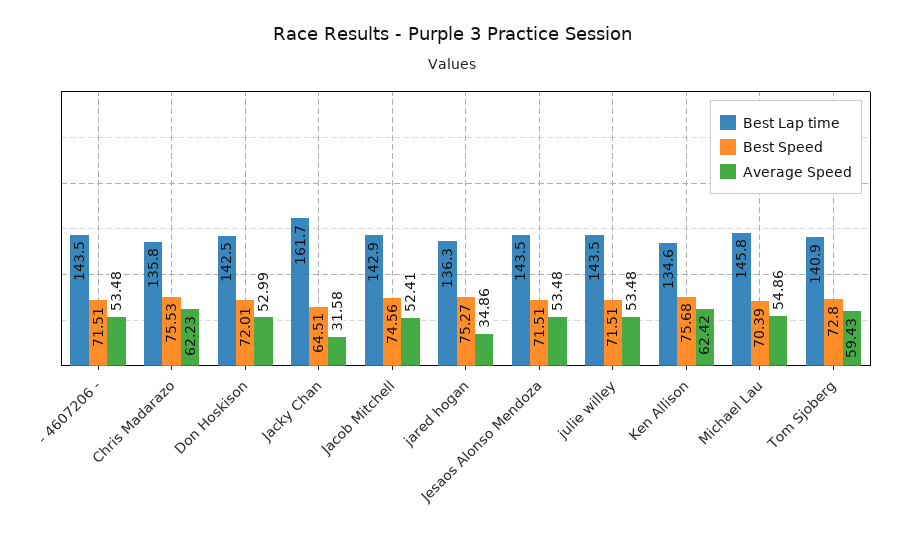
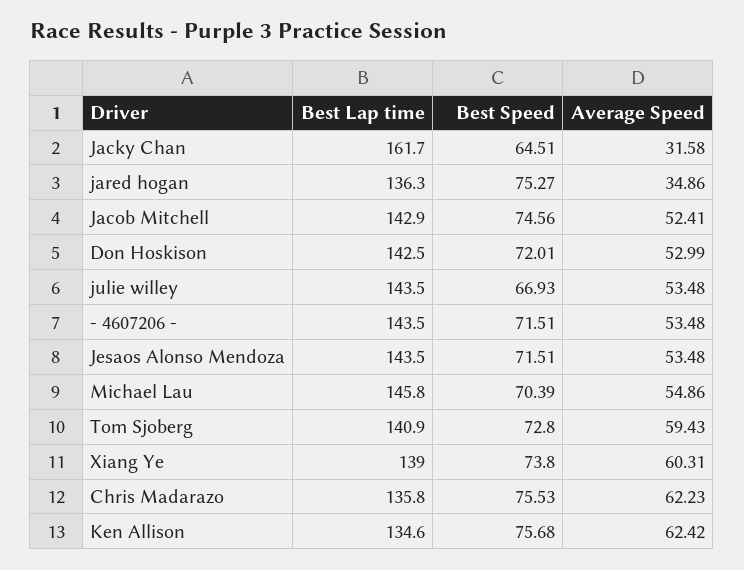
Best Speed, julie willey: 71.51 -> 66.93
Best Lap time, Xiang Ye: none -> 139
Best Speed, Xiang Ye: none -> 73.8
Average Speed, Xiang Ye: none -> 60.31

